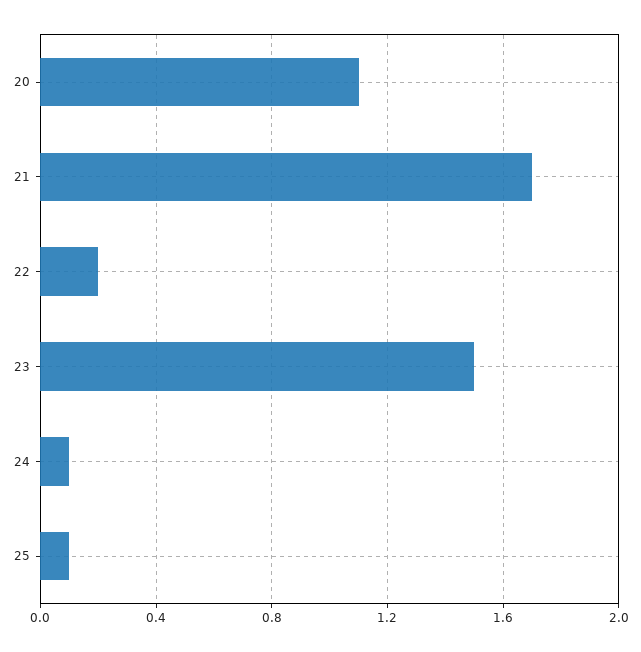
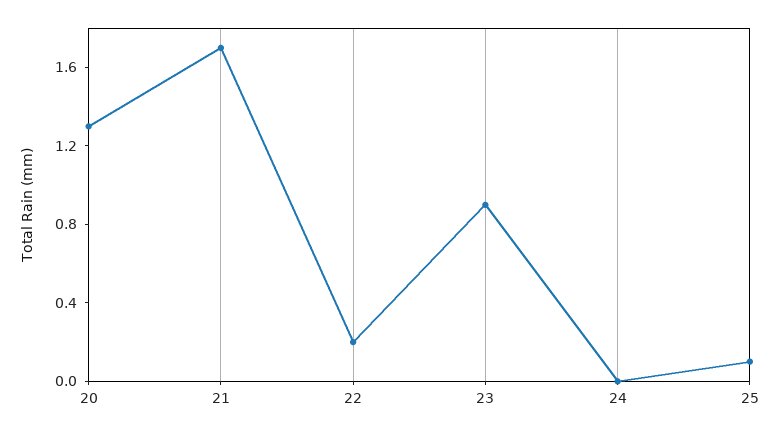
20: 1.1 -> 1.3
23: 1.5 -> 0.9
24: 0.1 -> 0

